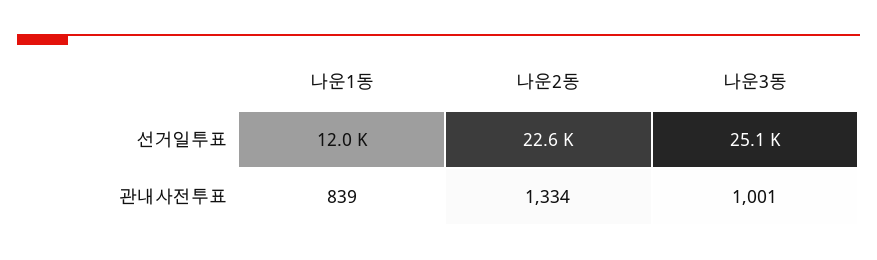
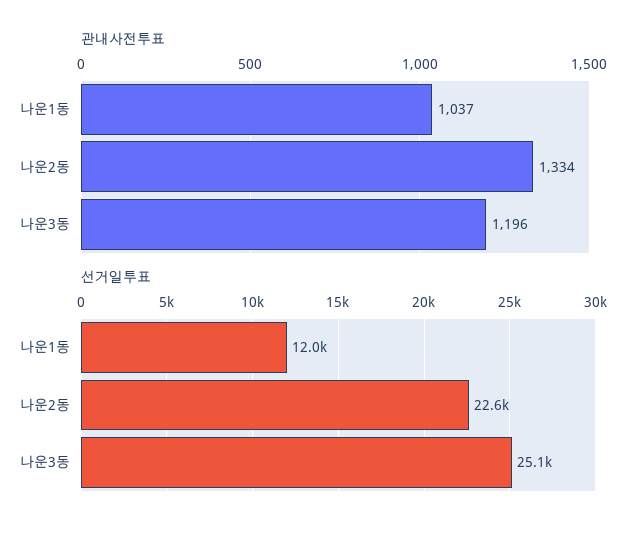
관내사전투표, 나운1동: 839 -> 1037
관내사전투표, 나운3동: 1001 -> 1196

